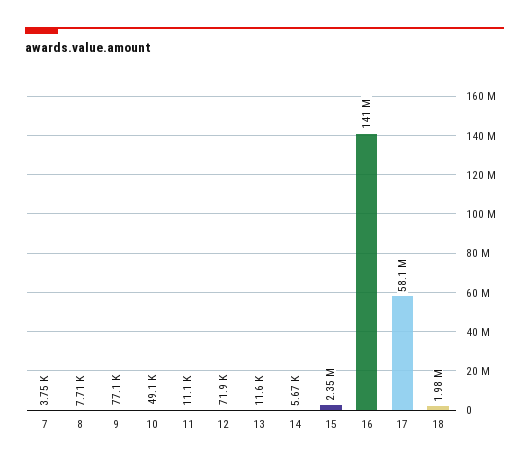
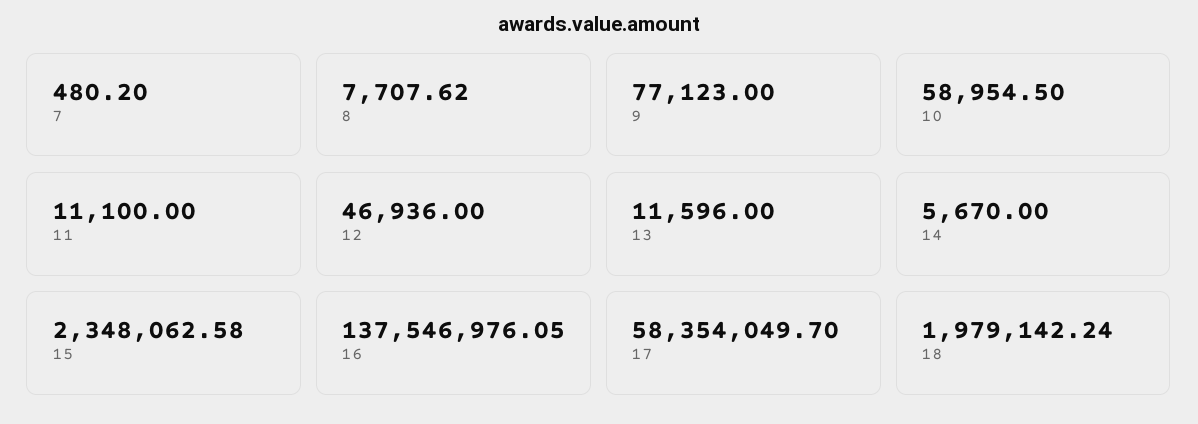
7: 3750 -> 480.2
10: 49100 -> 58954.5
12: 71900 -> 46936
16: 141000000 -> 137546976.05
17: 58100000 -> 58354049.7

